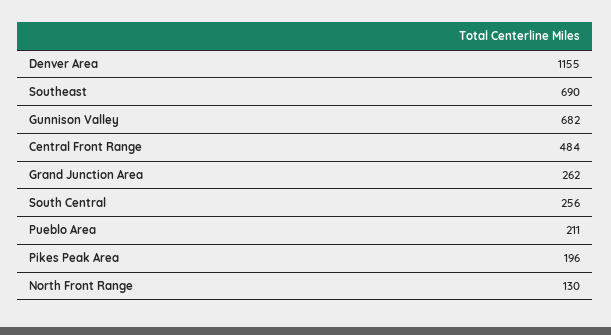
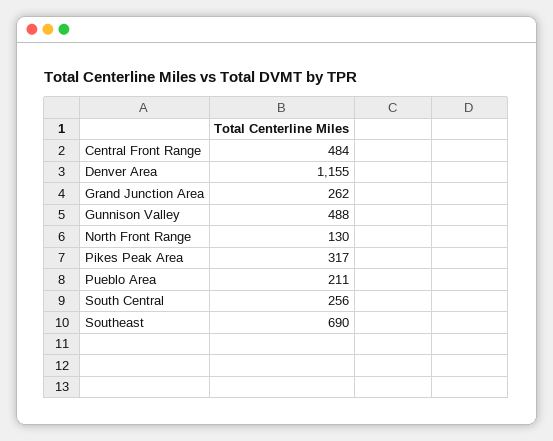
Gunnison Valley: 682 -> 488
Pikes Peak Area: 196 -> 317

